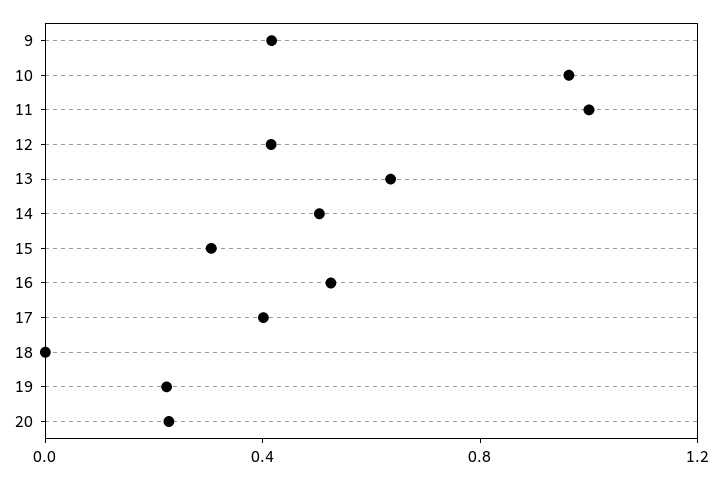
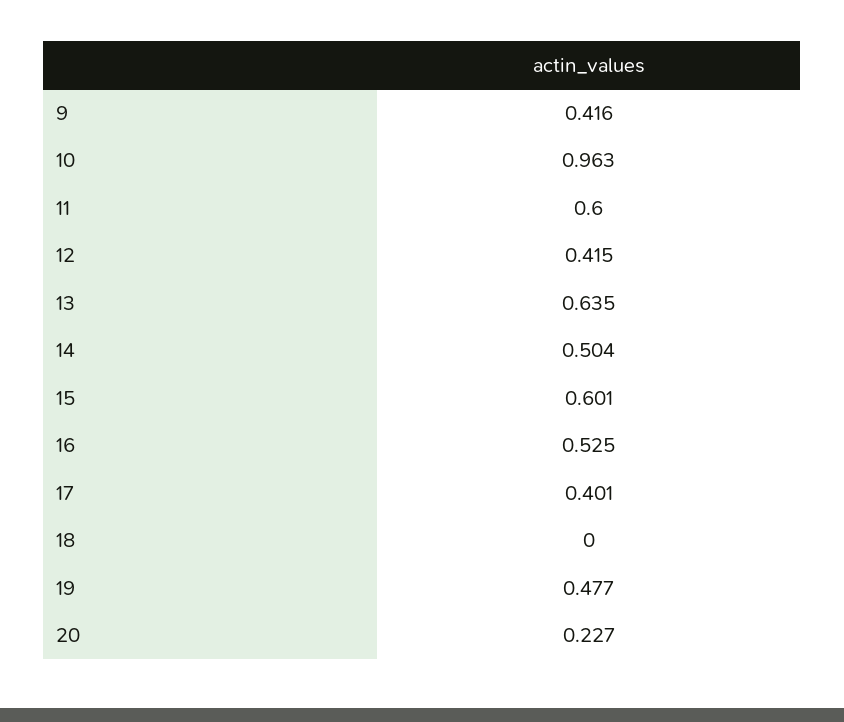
11: 1 -> 0.6
15: 0.3 -> 0.601
19: 0.2 -> 0.477

